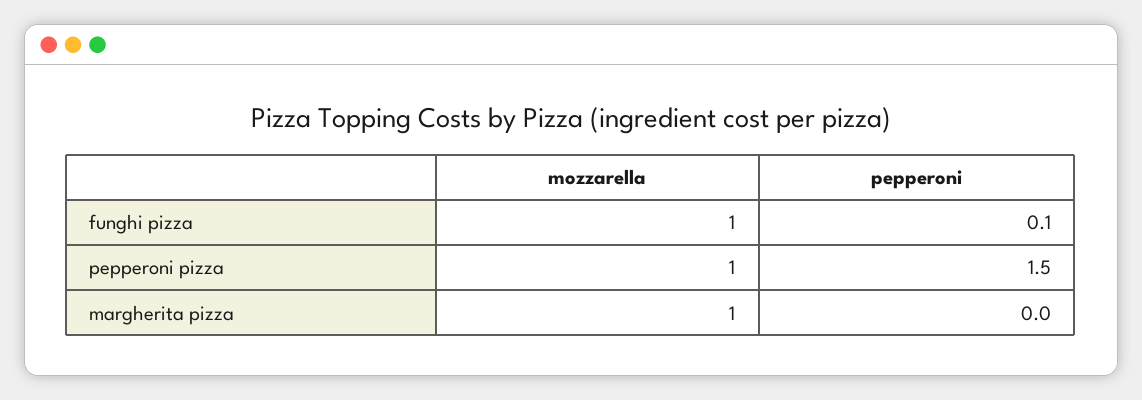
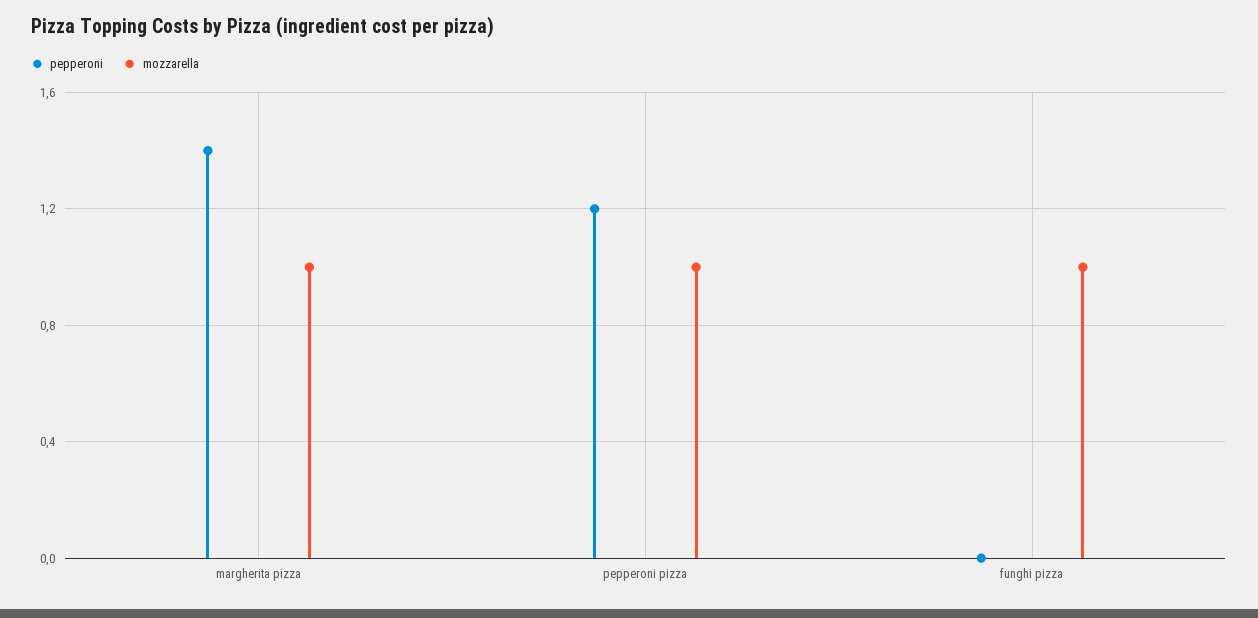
pepperoni, funghi pizza: 0.1 -> 0
pepperoni, pepperoni pizza: 1.5 -> 1.2
pepperoni, margherita pizza: 0 -> 1.4

